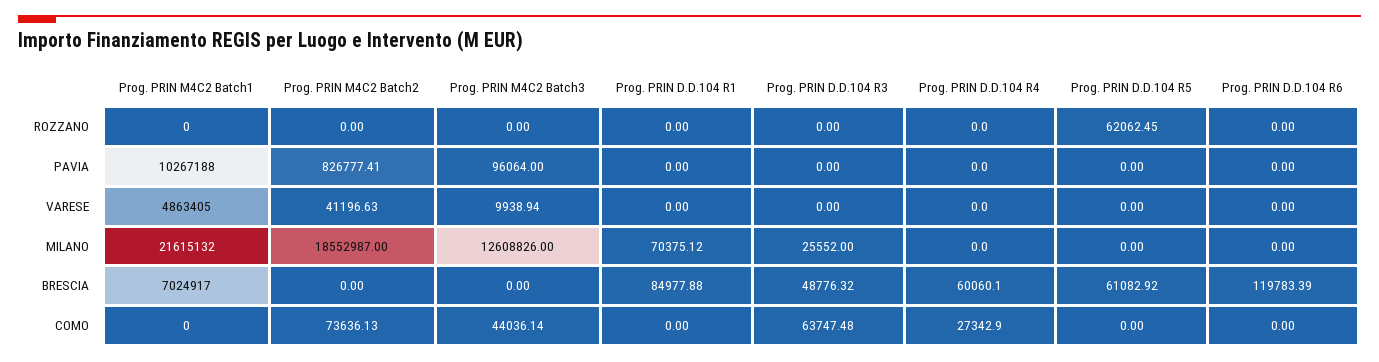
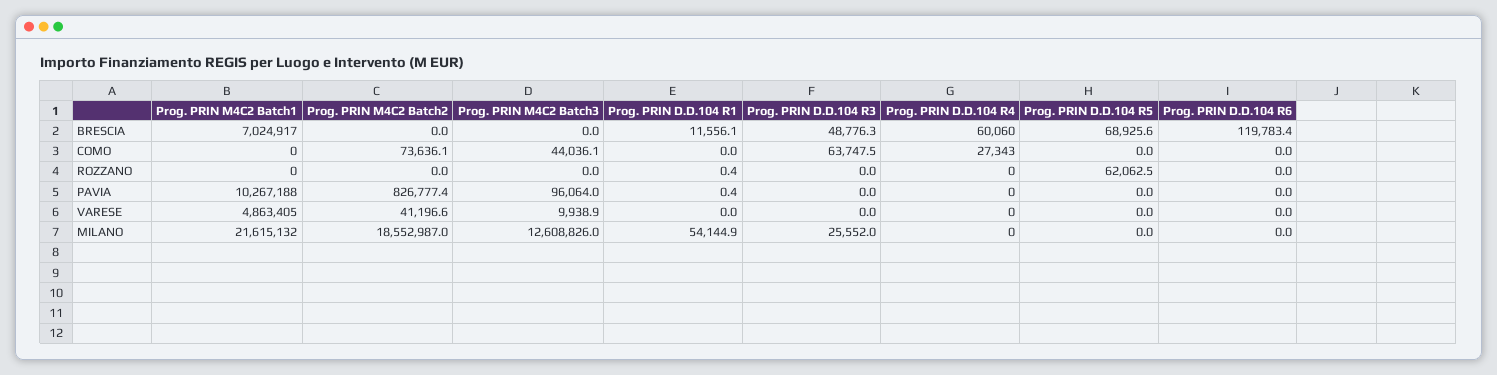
Prog. PRIN D.D.104 R1, ROZZANO: 0 -> 0.4
Prog. PRIN D.D.104 R1, PAVIA: 0 -> 0.4
Prog. PRIN D.D.104 R1, MILANO: 70375.12 -> 54144.9
Prog. PRIN D.D.104 R1, BRESCIA: 84977.88 -> 11556.1
Prog. PRIN D.D.104 R5, BRESCIA: 61082.92 -> 68925.6

